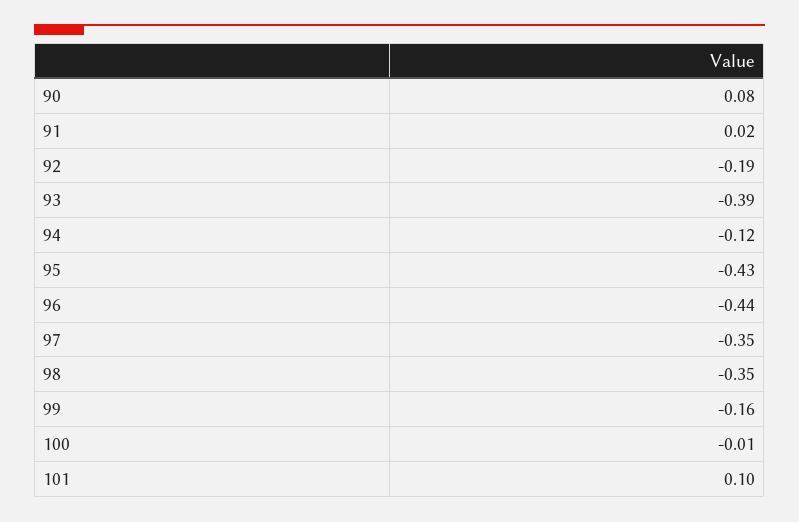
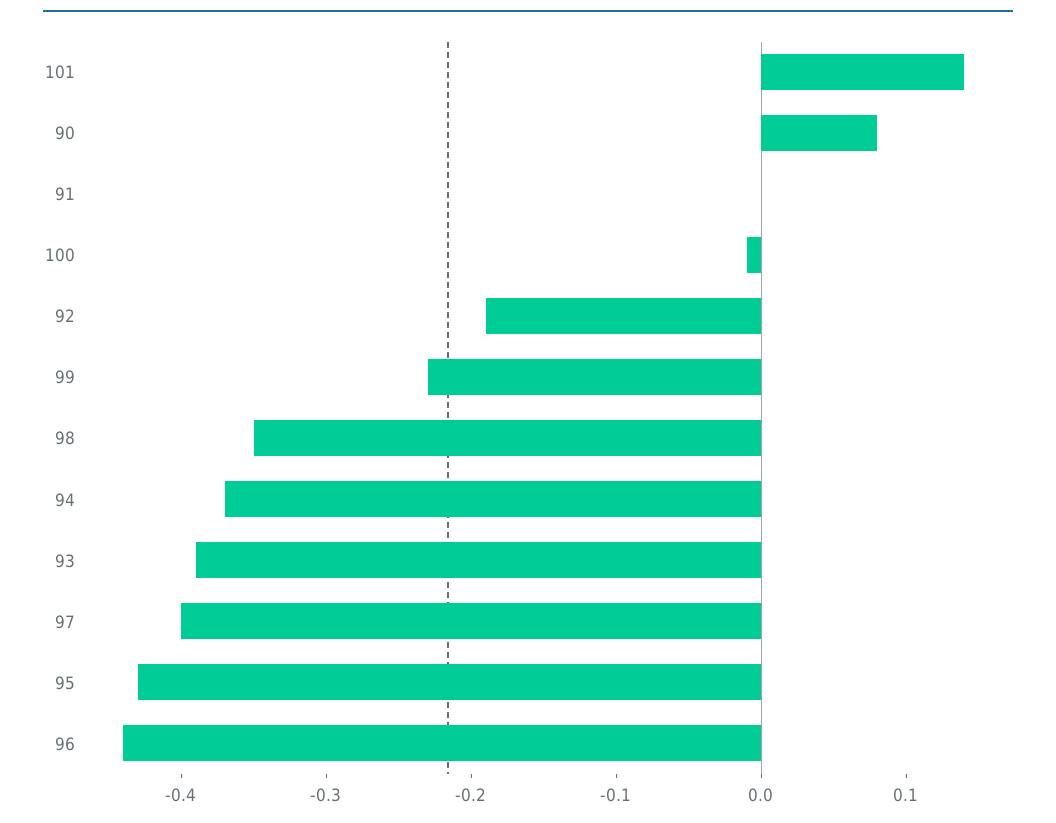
91: 0.02 -> 0
94: -0.12 -> -0.37
97: -0.35 -> -0.4
99: -0.16 -> -0.23
101: 0.1 -> 0.14

